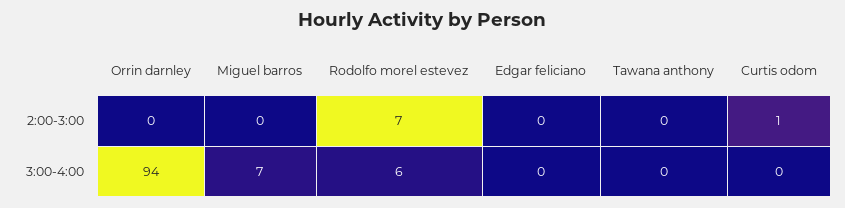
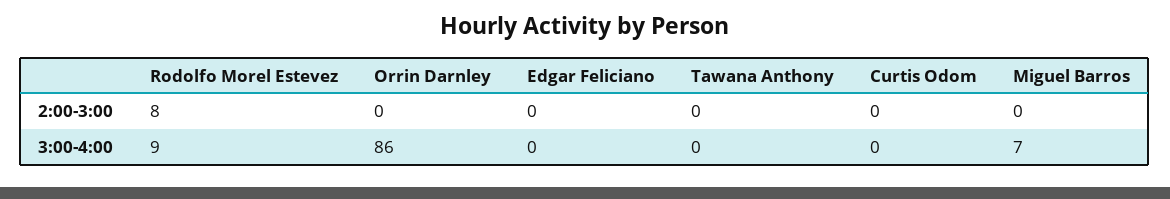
Rodolfo morel estevez, 2:00-3:00: 7 -> 8
Curtis odom, 2:00-3:00: 1 -> 0
Orrin darnley, 3:00-4:00: 94 -> 86
Rodolfo morel estevez, 3:00-4:00: 6 -> 9

